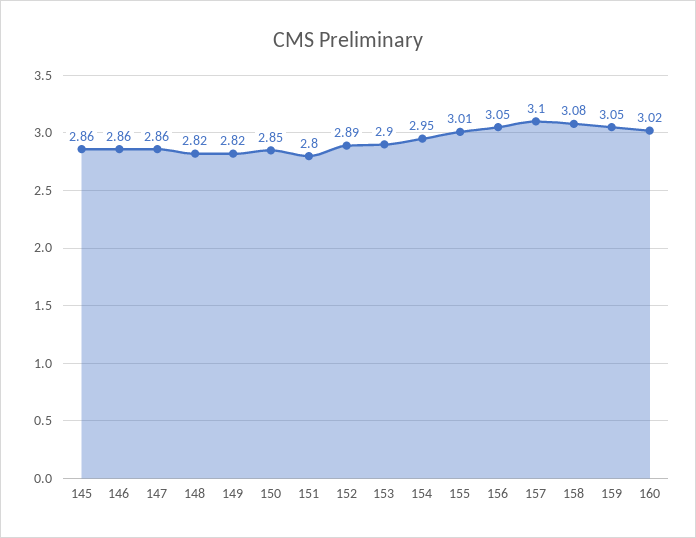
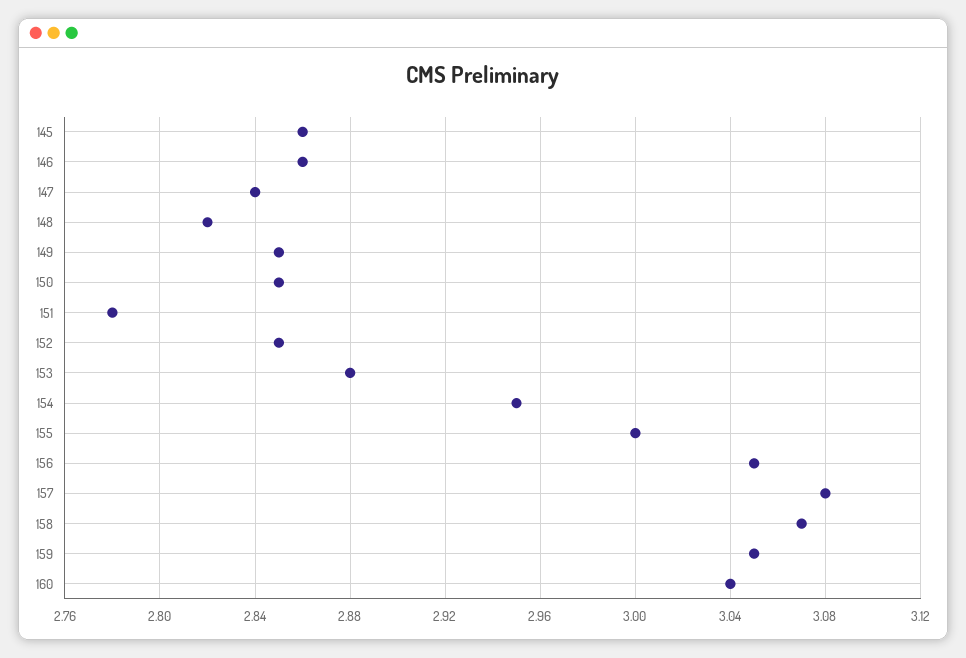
147: 2.86 -> 2.84
149: 2.82 -> 2.85
151: 2.8 -> 2.78
152: 2.89 -> 2.85
153: 2.9 -> 2.88
155: 3.01 -> 3
157: 3.1 -> 3.08
158: 3.08 -> 3.07
160: 3.02 -> 3.04

